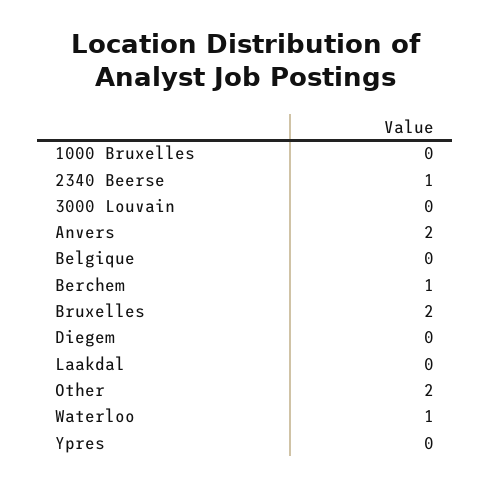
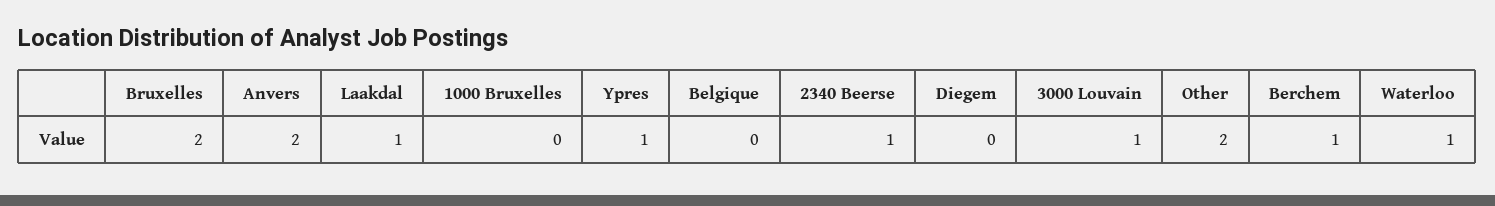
3000 Louvain: 0 -> 1
Laakdal: 0 -> 1
Ypres: 0 -> 1

